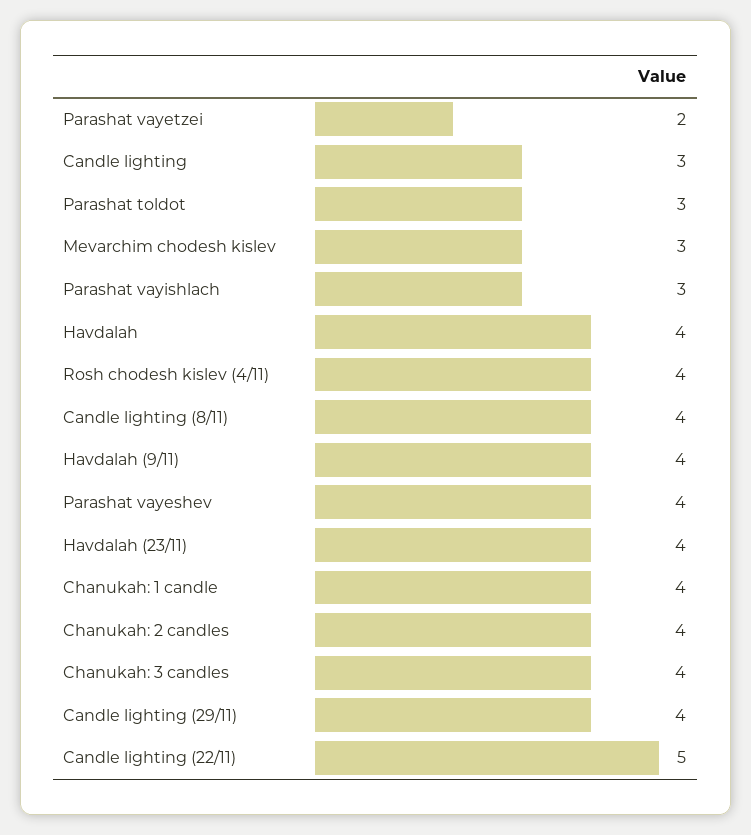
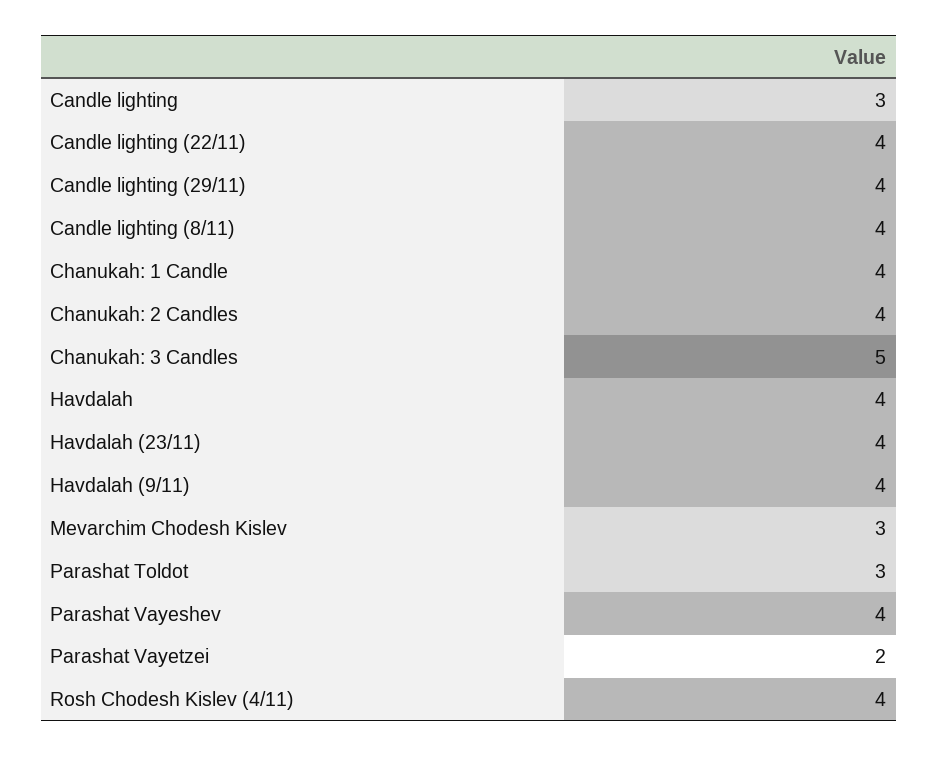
Parashat vayishlach: 3 -> none
Chanukah: 3 candles: 4 -> 5
Candle lighting (22/11): 5 -> 4

